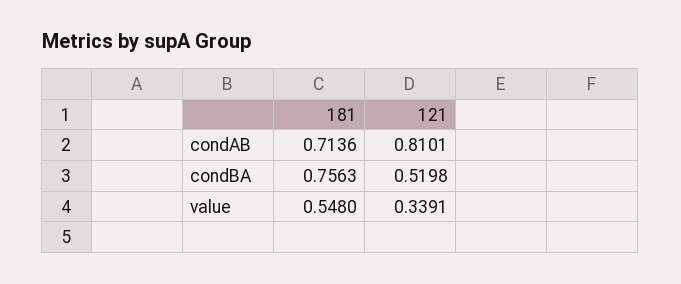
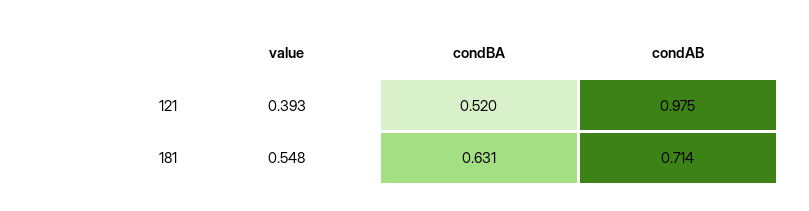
121, condAB: 0.8101 -> 0.975
181, condBA: 0.7563 -> 0.631
121, value: 0.3391 -> 0.393

